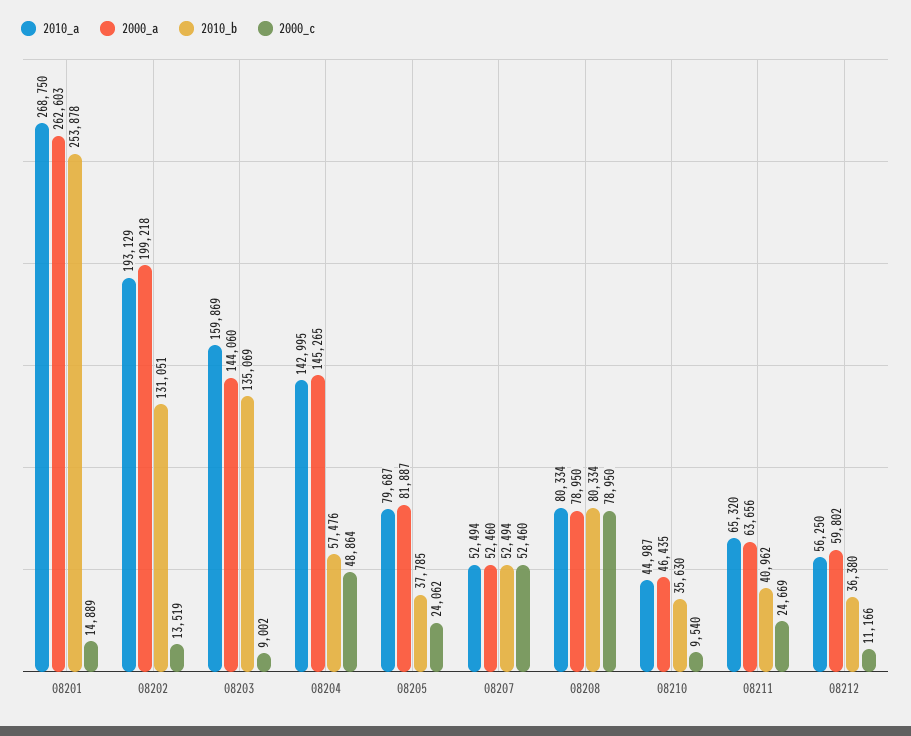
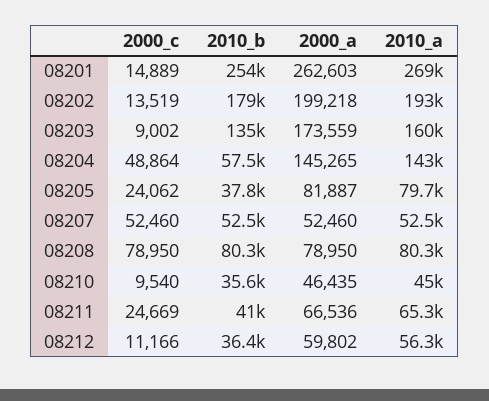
2010_b, 08202: 131051 -> 179000
2000_a, 08203: 144060 -> 173559
2000_a, 08211: 63656 -> 66536

